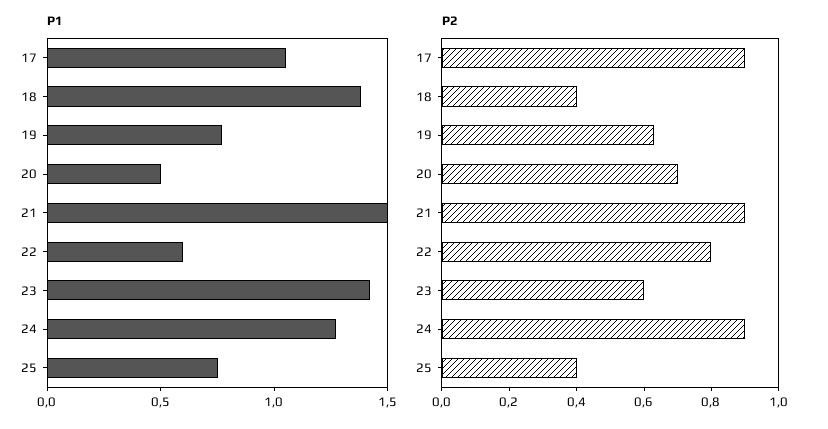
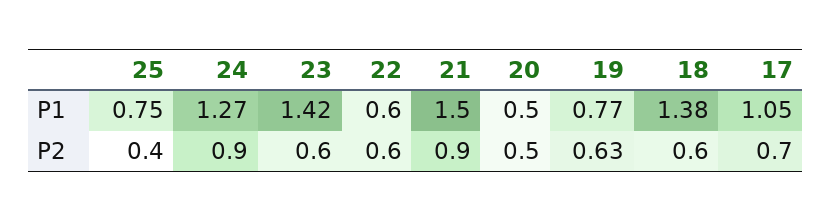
P2, 17: 0.9 -> 0.7
P2, 18: 0.4 -> 0.6
P2, 20: 0.7 -> 0.5
P2, 22: 0.8 -> 0.6

